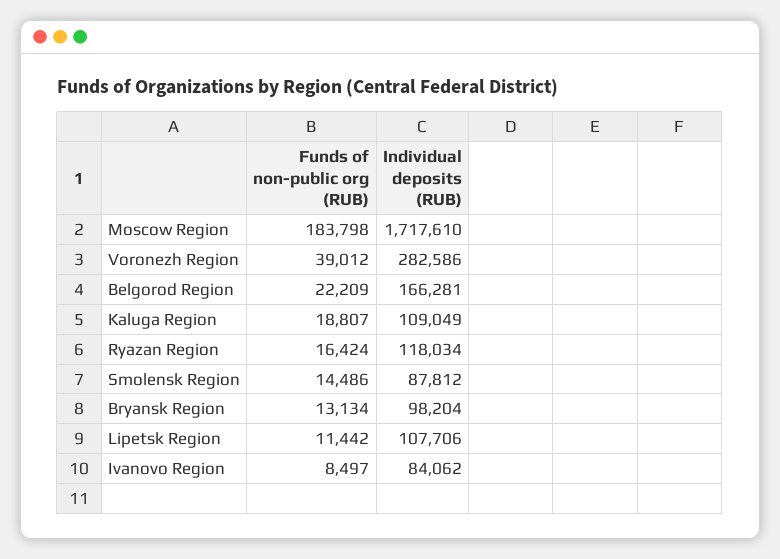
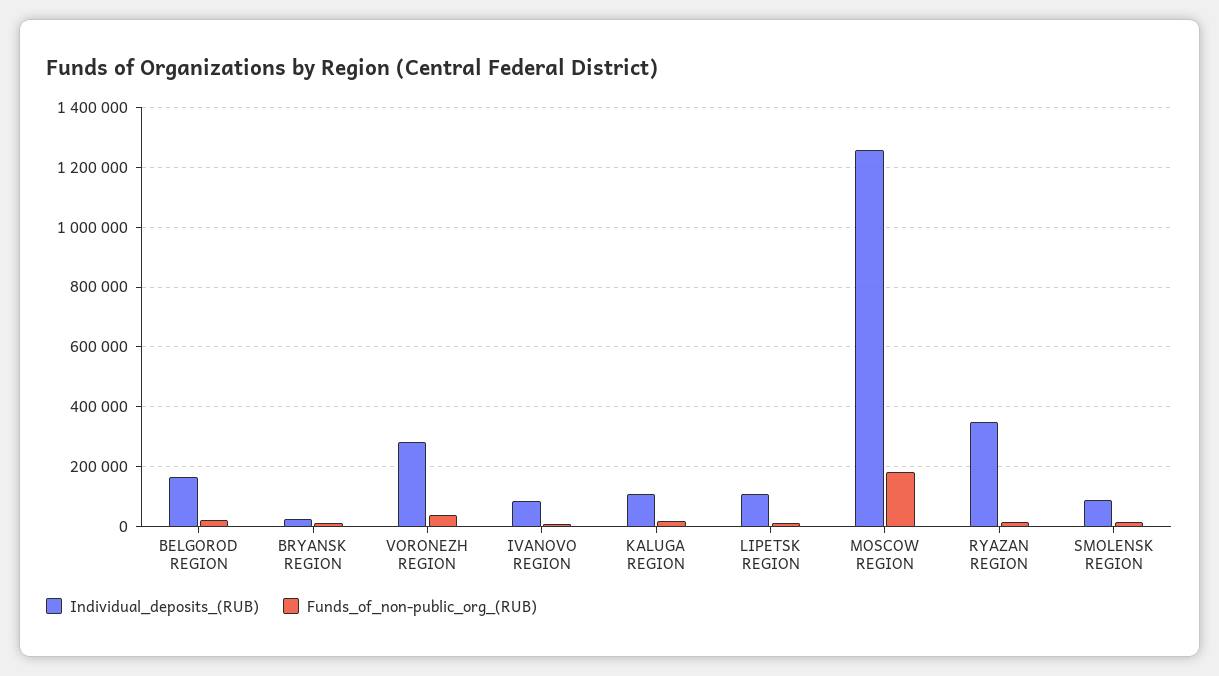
Individual deposits (RUB), Moscow Region: 1717610 -> 1250000
Individual deposits (RUB), Ryazan Region: 118034 -> 350000
Individual deposits (RUB), Bryansk Region: 98204 -> 25000

